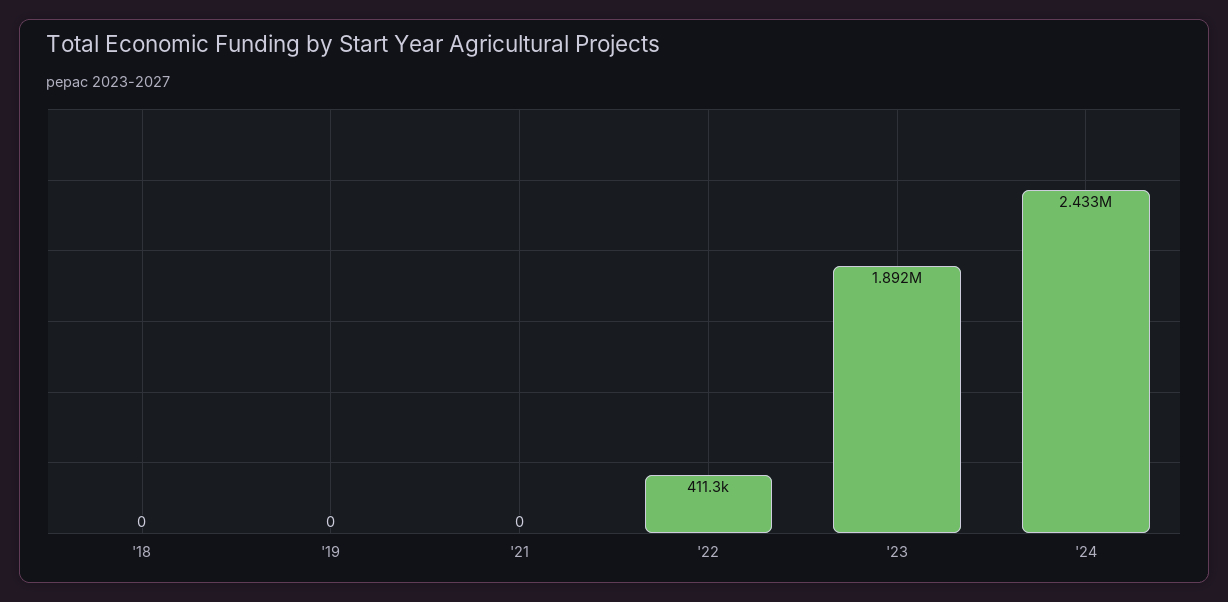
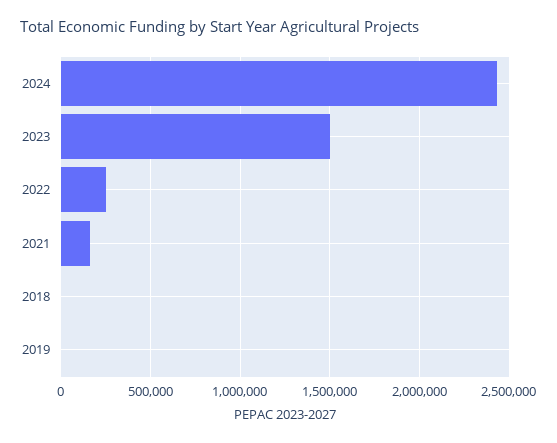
'21: 0 -> 150000
'22: 411300 -> 250000
'23: 1892000 -> 1500000

